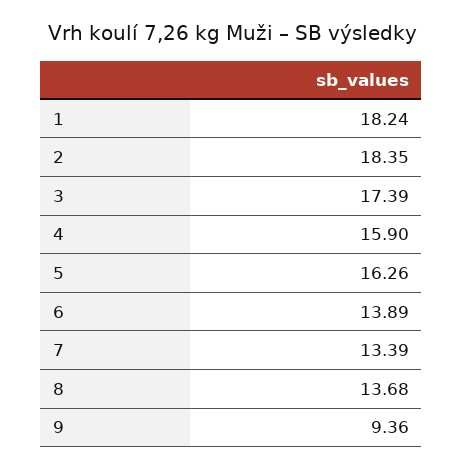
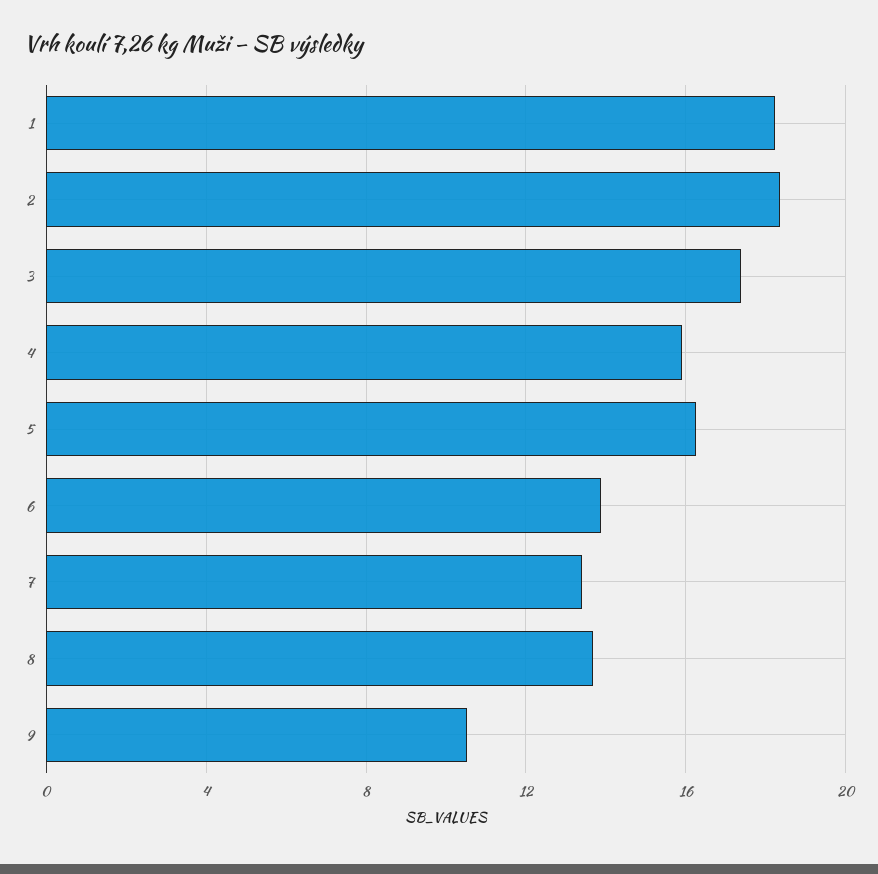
9: 9.36 -> 10.5

